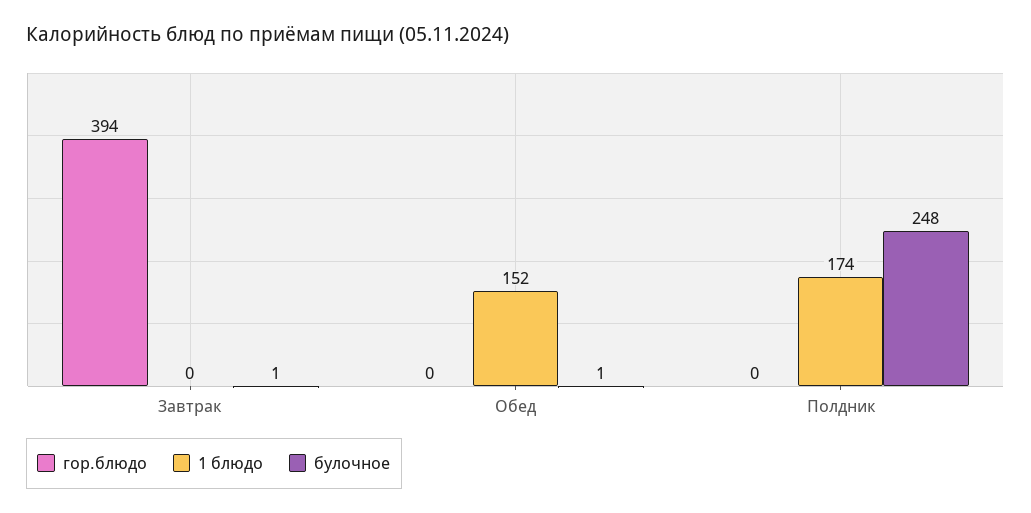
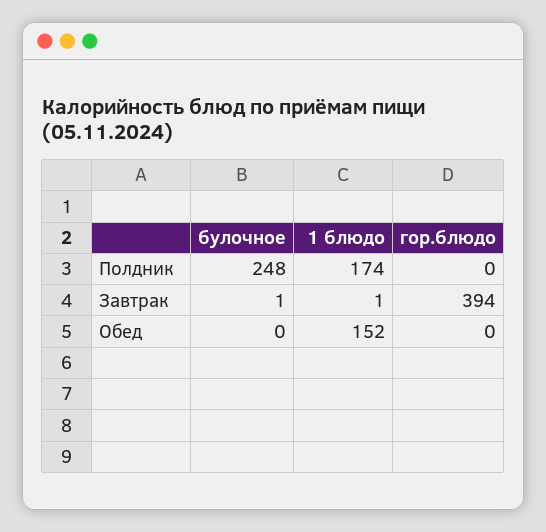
1 блюдо, Завтрак: 0 -> 1
булочное, Обед: 1 -> 0

